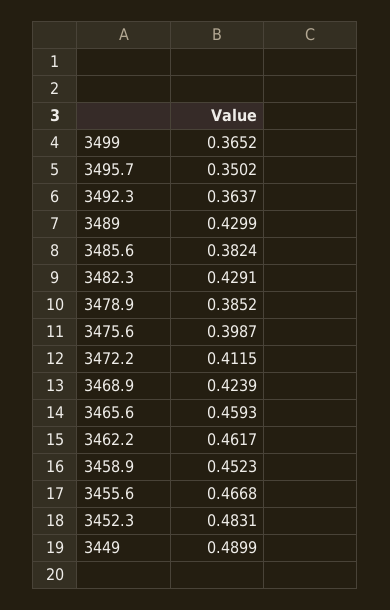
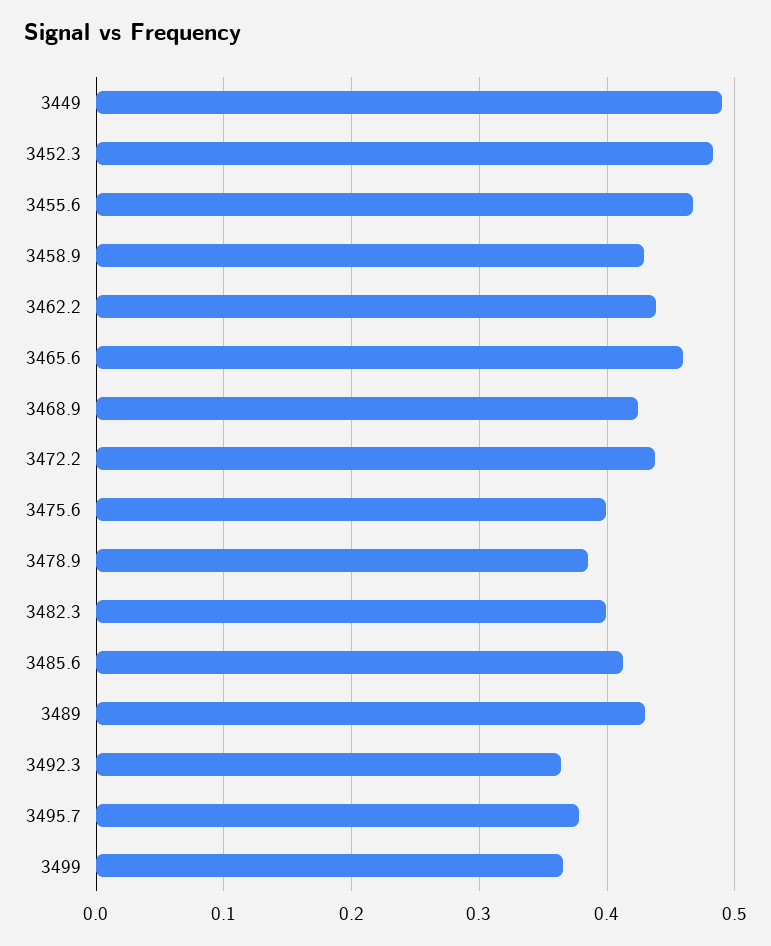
3495.7: 0.3502 -> 0.38
3485.6: 0.3824 -> 0.41
3482.3: 0.4291 -> 0.4
3472.2: 0.4115 -> 0.44
3462.2: 0.4617 -> 0.44
3458.9: 0.4523 -> 0.43

